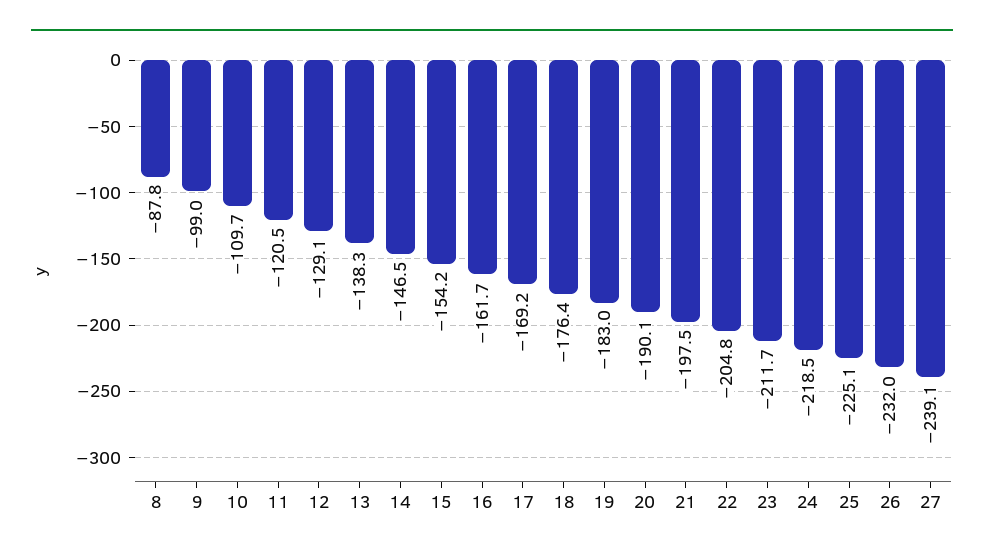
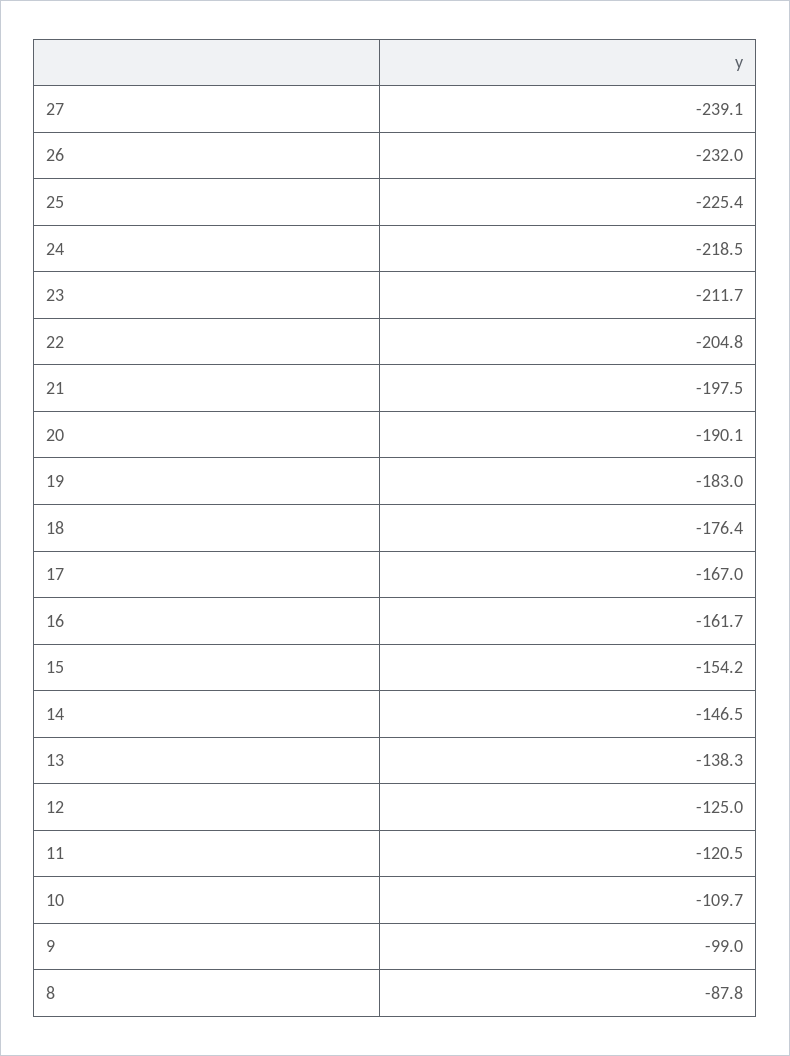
12: -129.1 -> -125
17: -169.2 -> -167
25: -225.1 -> -225.4

